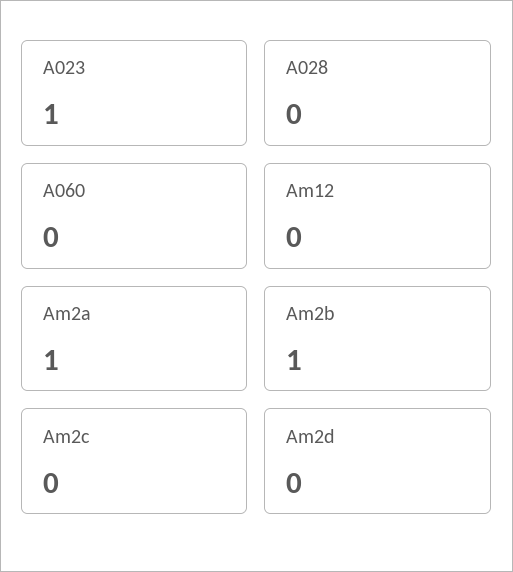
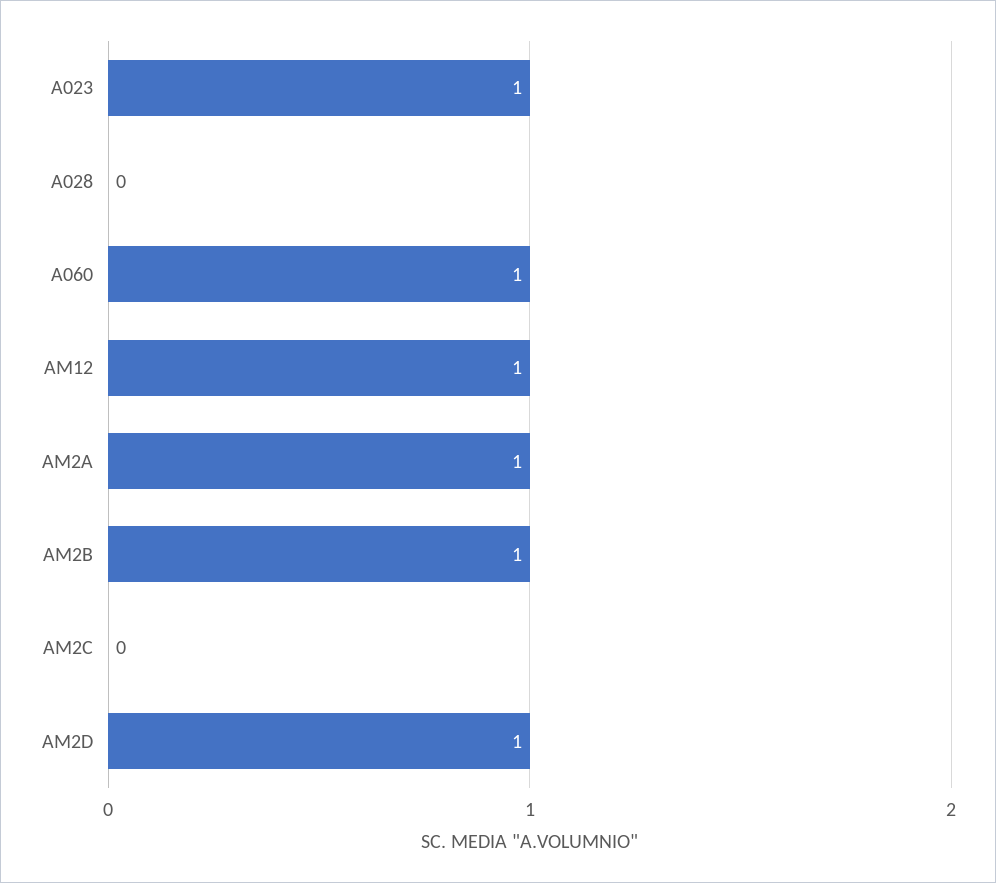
A060: 0 -> 1
Am12: 0 -> 1
Am2d: 0 -> 1

